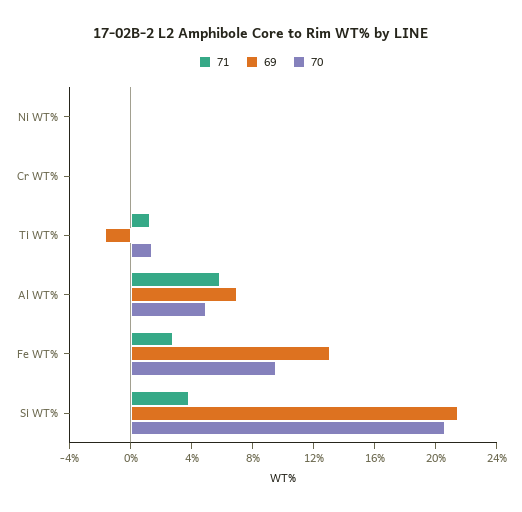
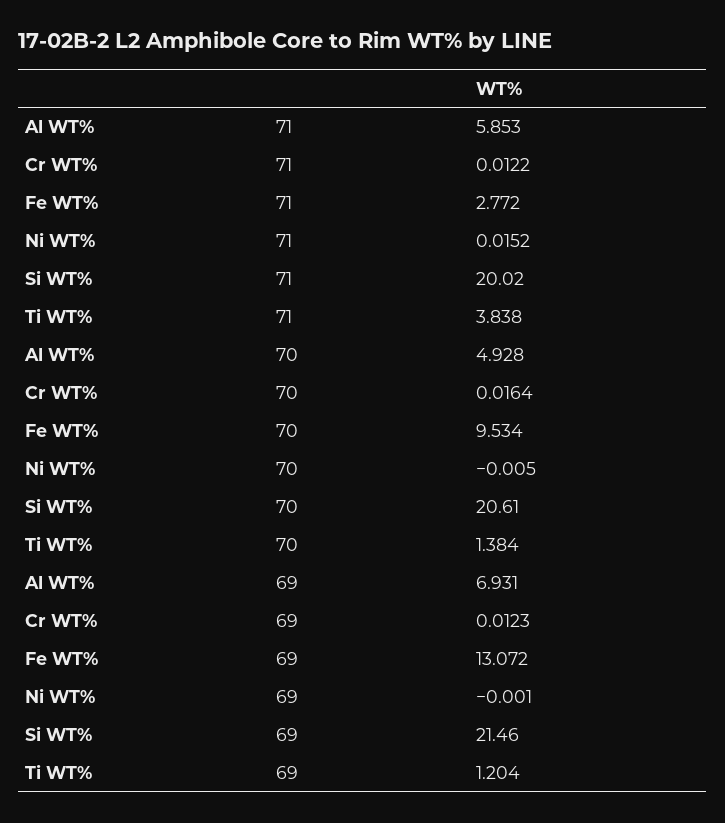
71, Ti WT%: 1 -> 3.838
69, Ti WT%: -2 -> 1.204
71, Si WT%: 4 -> 20.02

